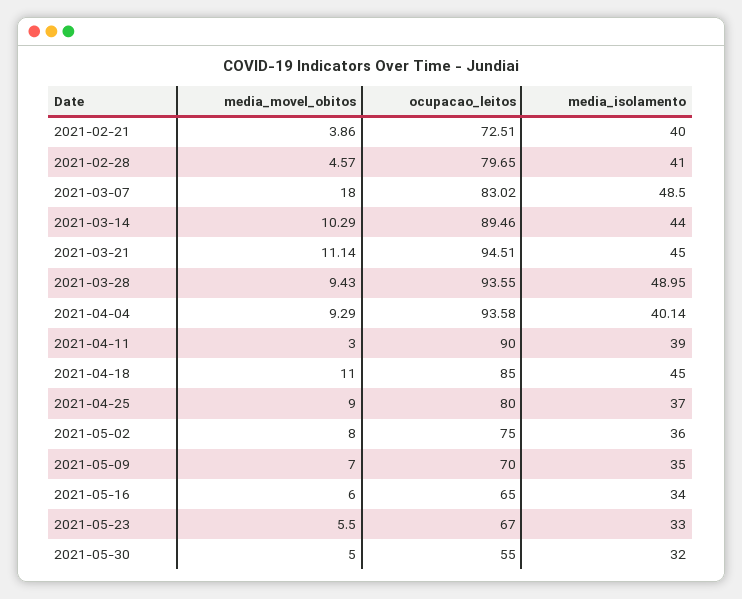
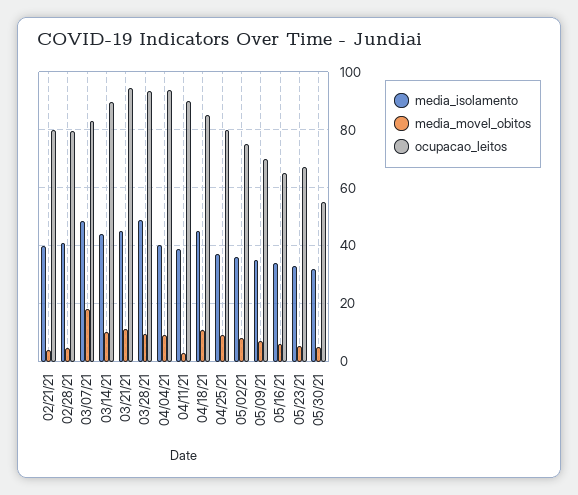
ocupacao_leitos, 2021-02-21: 72.51 -> 80

